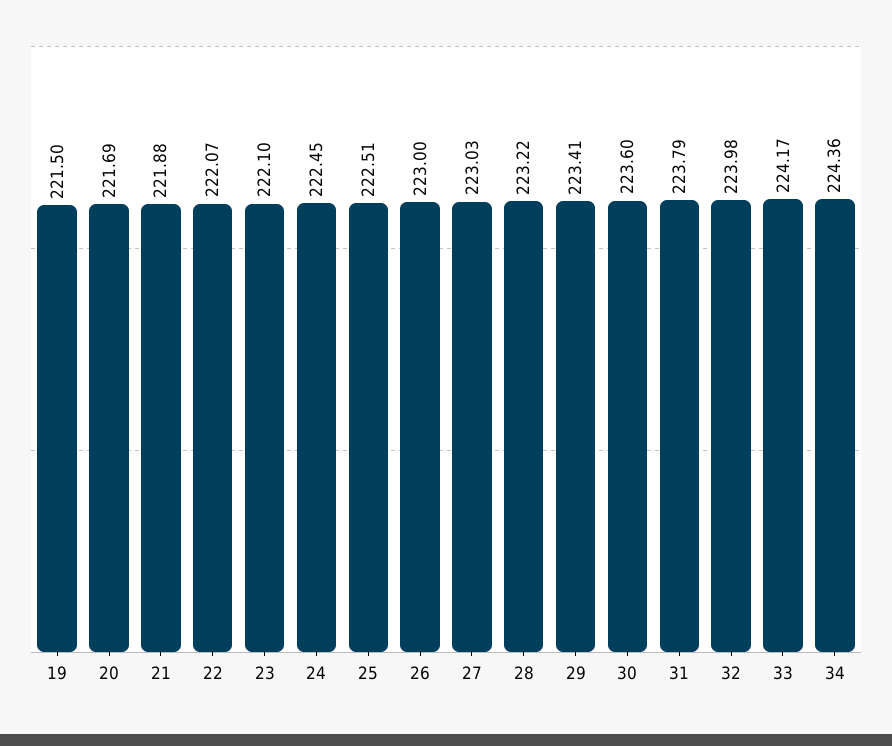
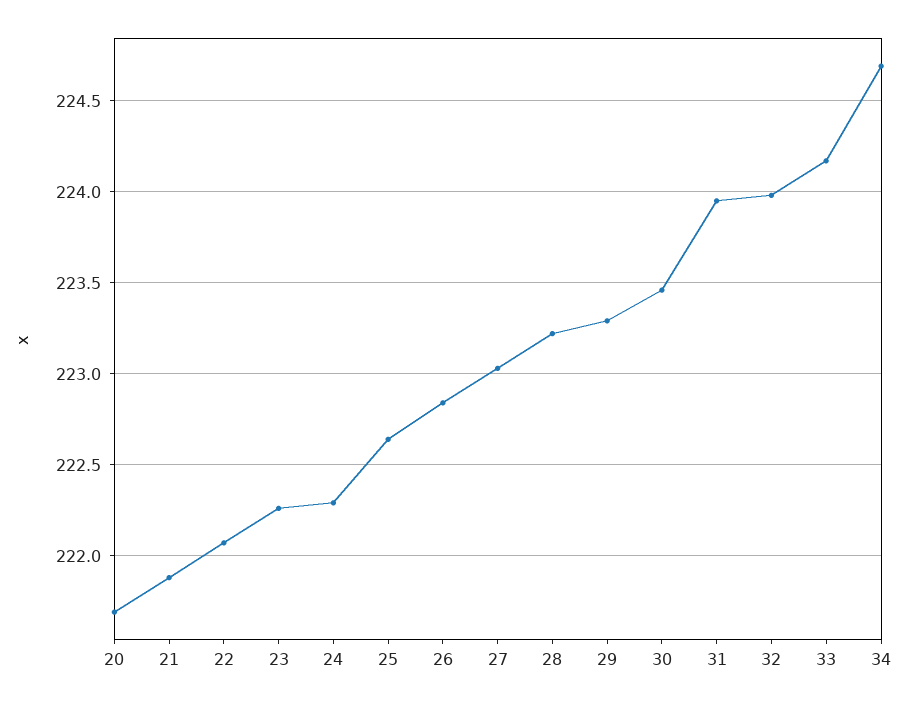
19: 221.5 -> none
23: 222.1 -> 222.25
24: 222.45 -> 222.3
25: 222.51 -> 222.65
26: 223 -> 222.85
29: 223.41 -> 223.3
30: 223.6 -> 223.45
31: 223.79 -> 223.95
34: 224.36 -> 224.7

